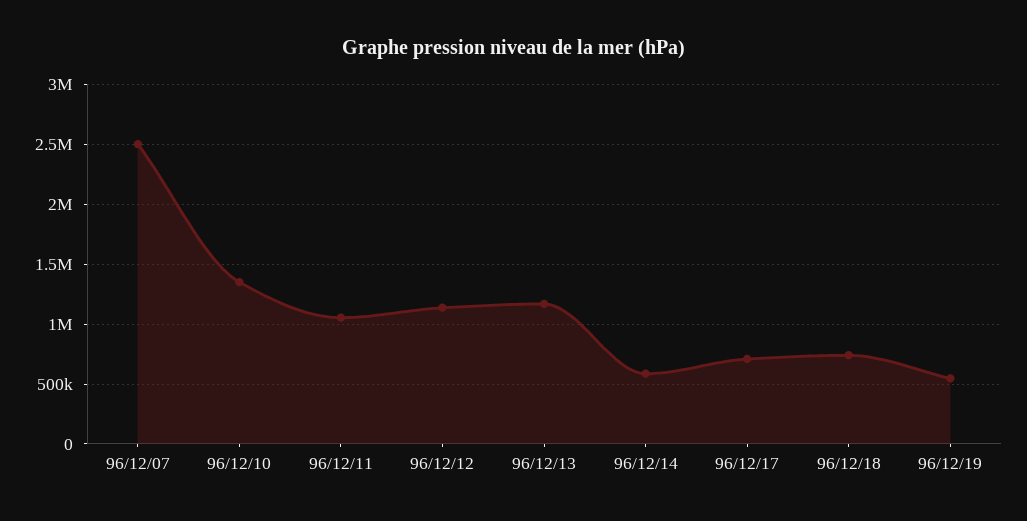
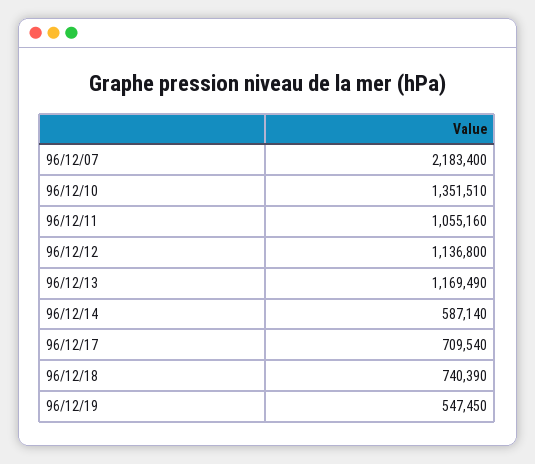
96/12/07: 2500000 -> 2183400

